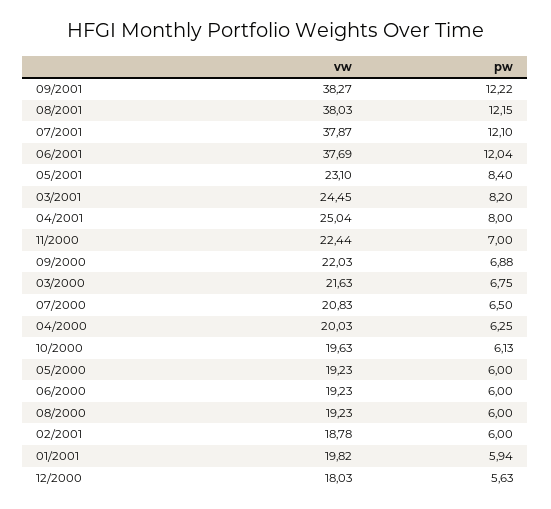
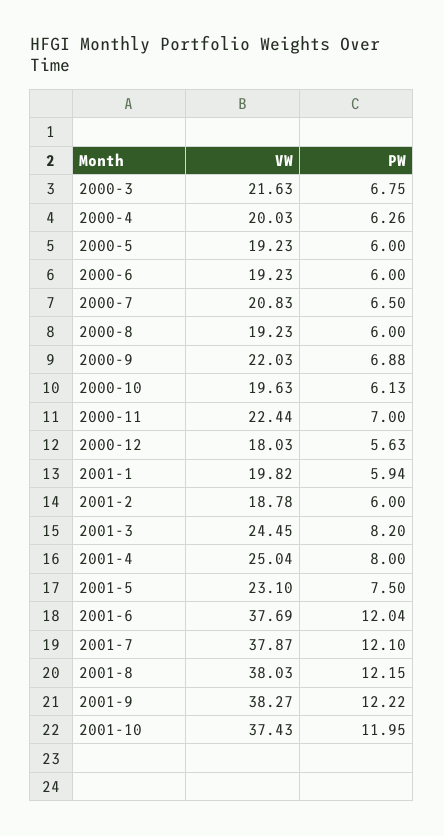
pw, 05/2001: 8.4 -> 7.5
pw, 04/2000: 6.25 -> 6.26
vw, 2001-10: none -> 37.43
pw, 2001-10: none -> 11.95

